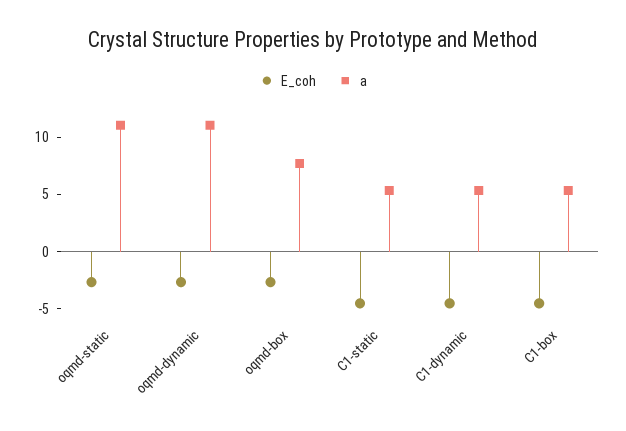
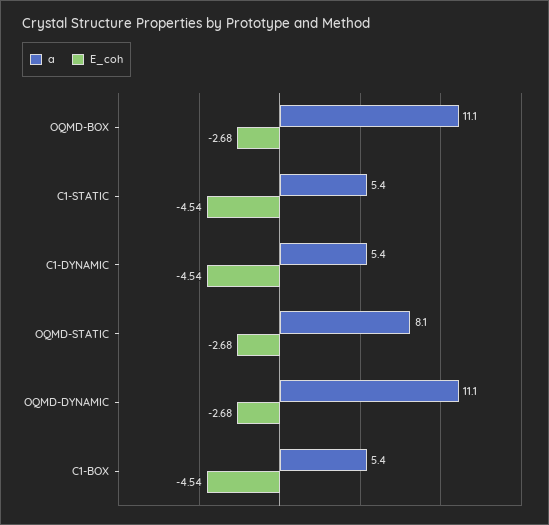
a, oqmd-static: 11 -> 8.1
a, oqmd-box: 8 -> 11.1

